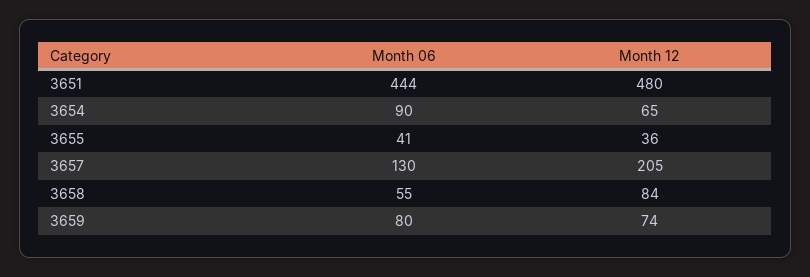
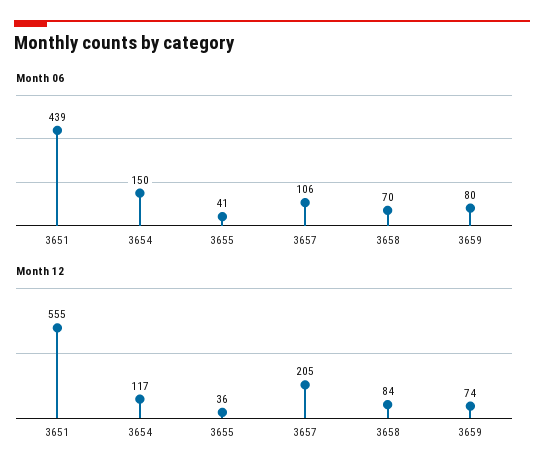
Month 06, 3651: 444 -> 439
Month 12, 3651: 480 -> 555
Month 06, 3654: 90 -> 150
Month 12, 3654: 65 -> 117
Month 06, 3657: 130 -> 106
Month 06, 3658: 55 -> 70

